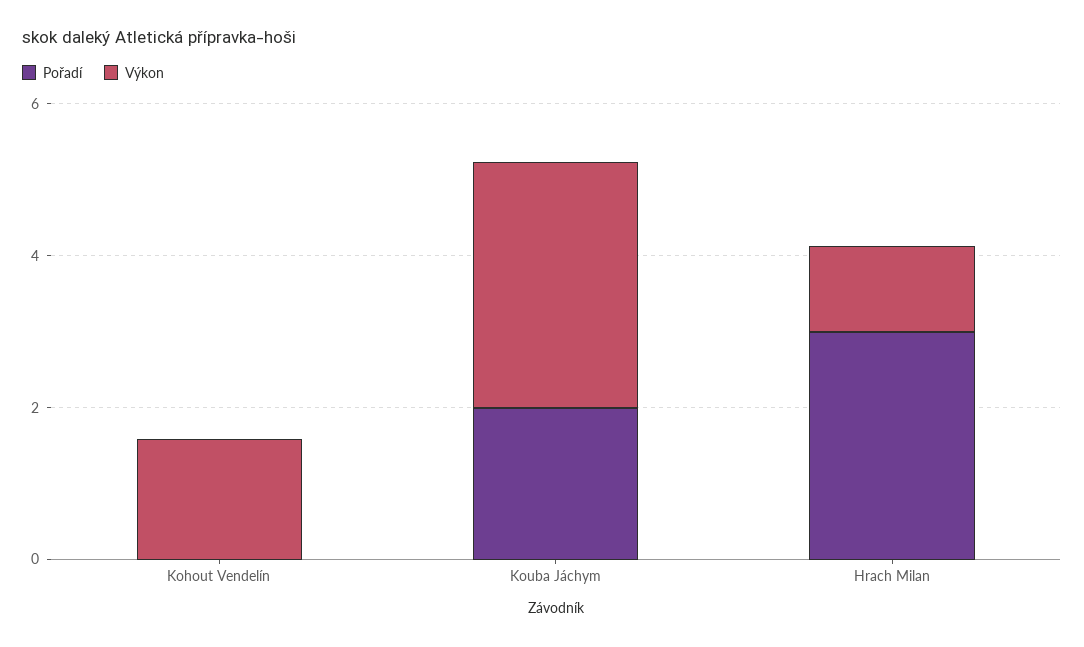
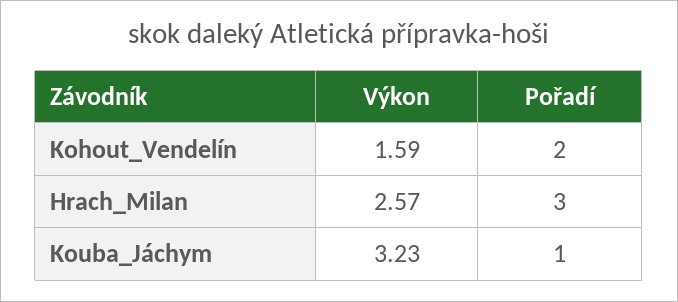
Pořadí, Kohout Vendelín: 0 -> 2
Pořadí, Kouba Jáchym: 2 -> 1
Výkon, Hrach Milan: 1 -> 2.57

